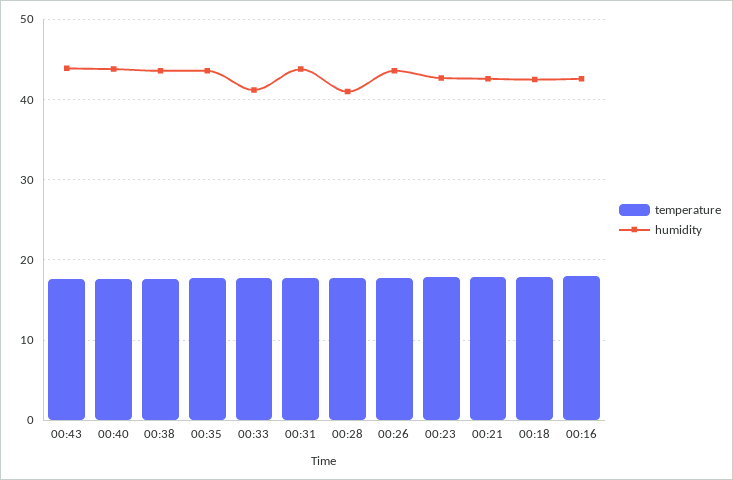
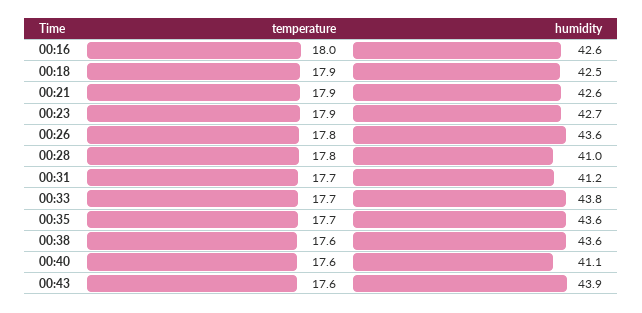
humidity, 00:40: 44 -> 41.1
humidity, 00:33: 41 -> 43.8
humidity, 00:31: 44 -> 41.2

